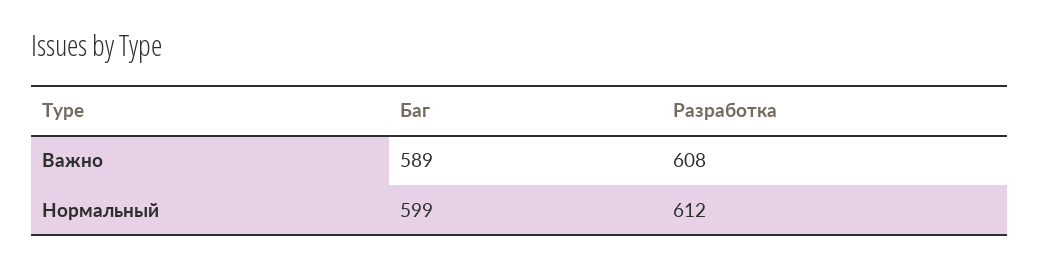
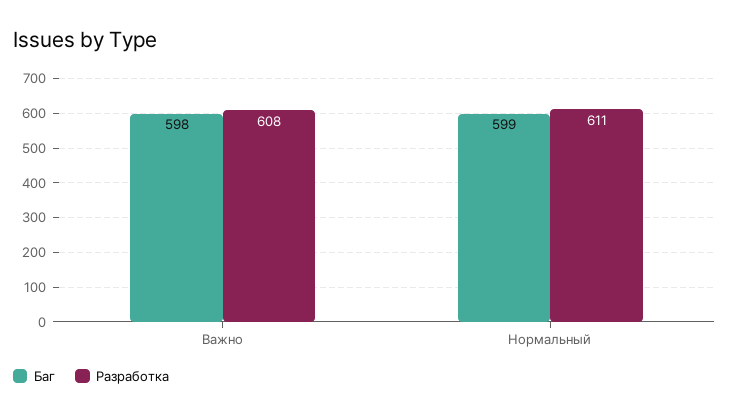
Баг, Важно: 589 -> 598
Разработка, Нормальный: 612 -> 611

